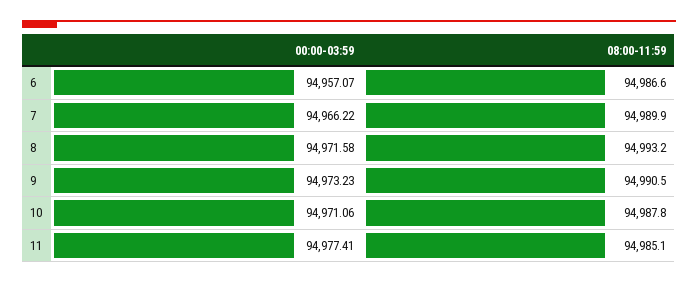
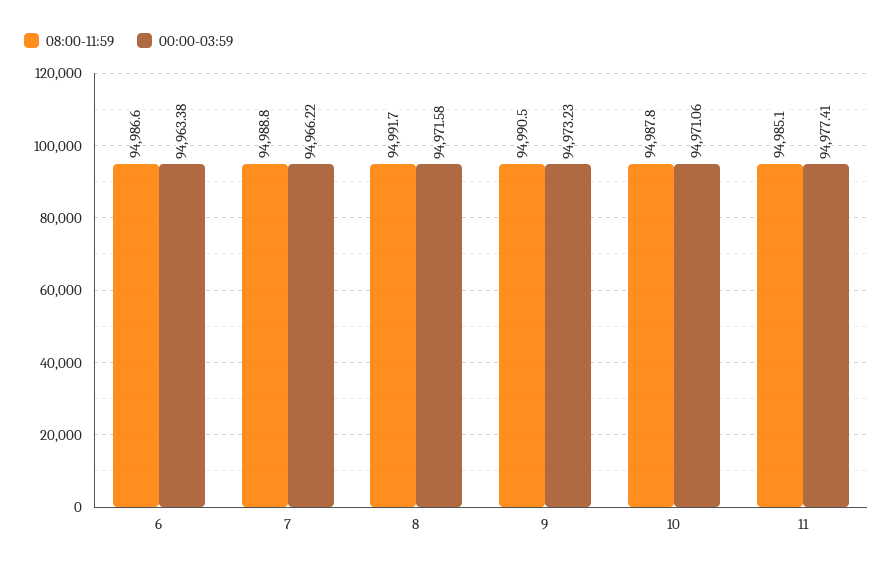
00:00-03:59, 6: 94957.07 -> 94963.38
08:00-11:59, 7: 94989.9 -> 94988.8
08:00-11:59, 8: 94993.2 -> 94991.7

